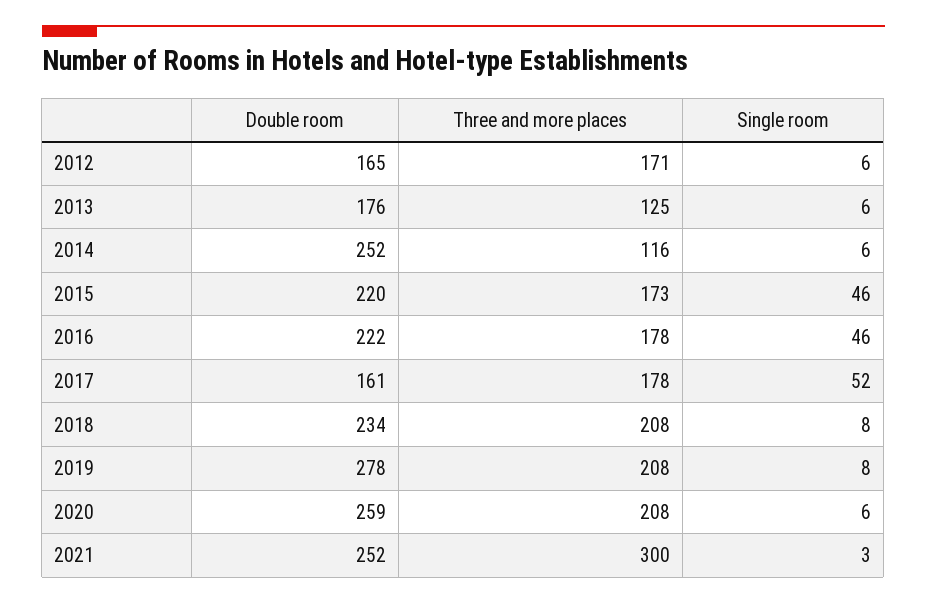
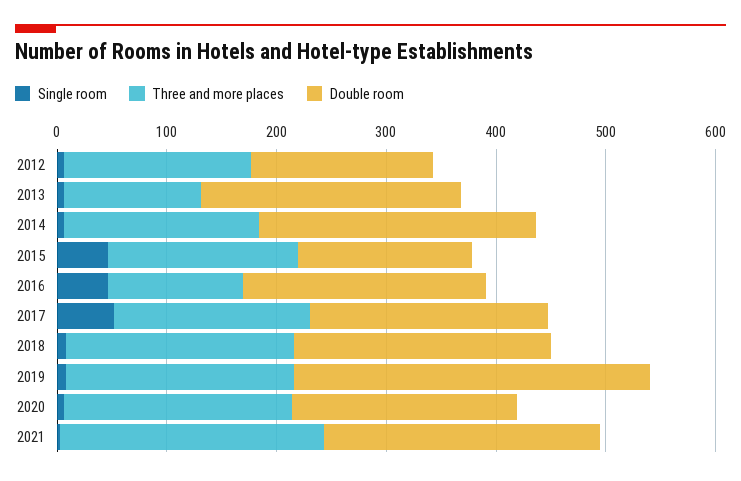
Double room, 2013: 176 -> 240
Three and more places, 2014: 116 -> 180
Double room, 2015: 220 -> 160
Three and more places, 2016: 178 -> 120
Double room, 2017: 161 -> 220
Double room, 2019: 278 -> 320
Double room, 2020: 259 -> 200
Three and more places, 2021: 300 -> 240

